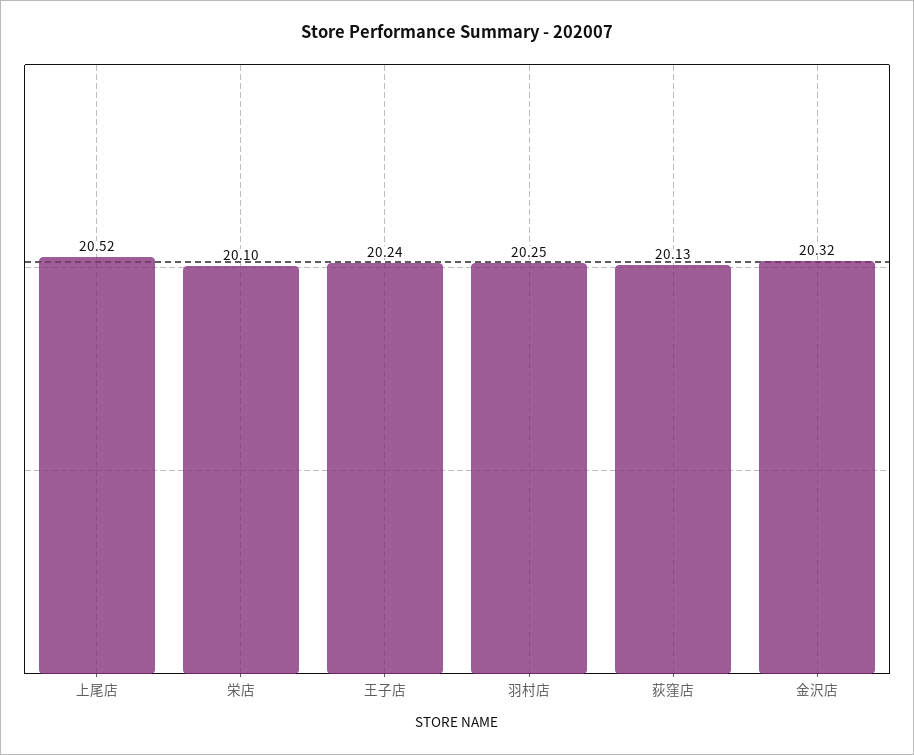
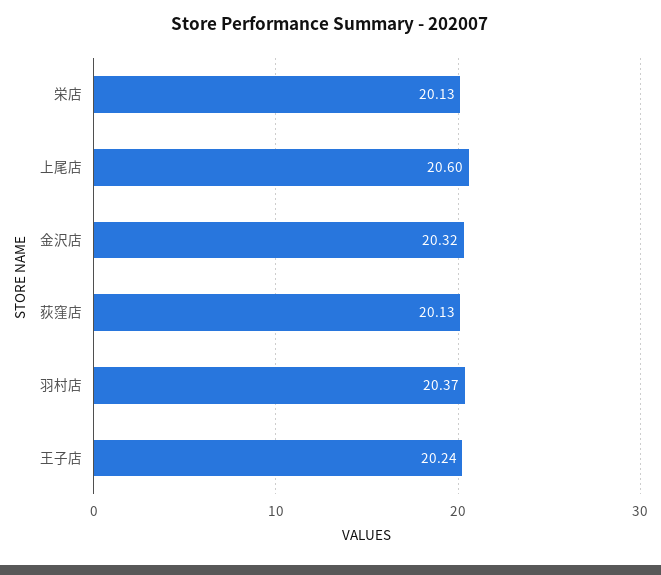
上尾店: 20.52 -> 20.6
栄店: 20.1 -> 20.13
羽村店: 20.25 -> 20.37

